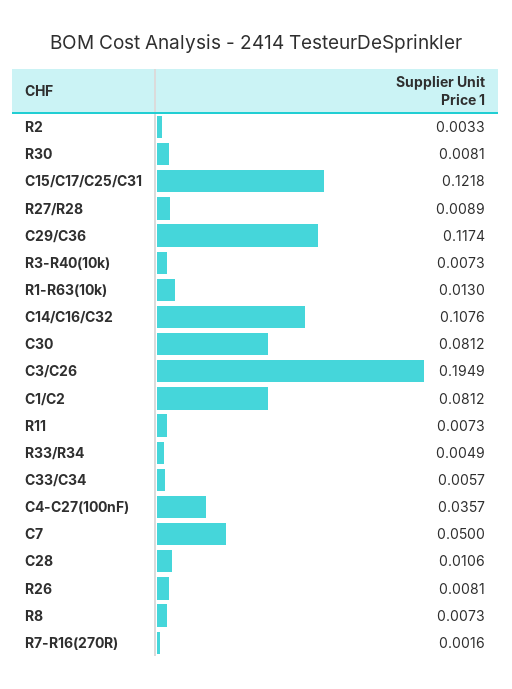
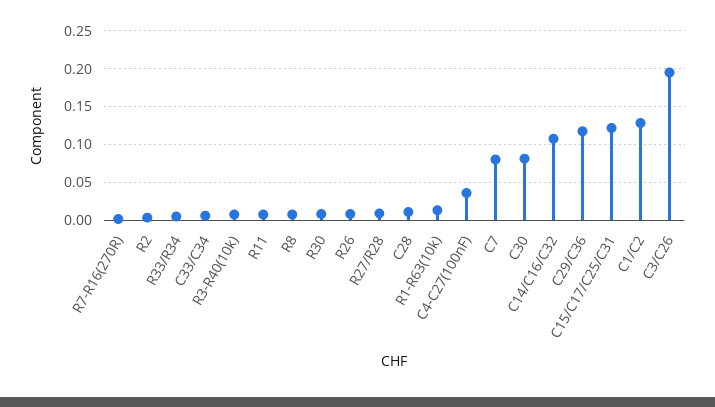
C1/C2: 0.0812 -> 0.13
C7: 0.05 -> 0.08

